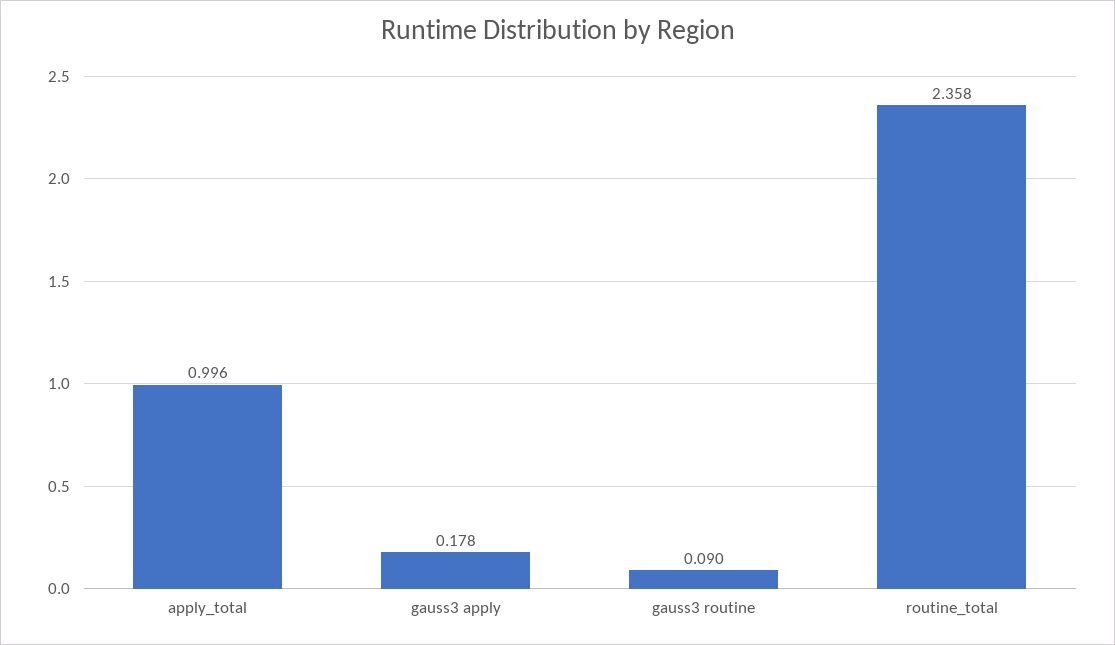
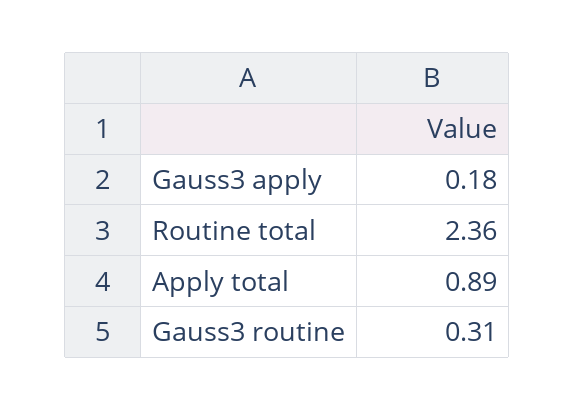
apply_total: 0.996 -> 0.89
gauss3 routine: 0.09 -> 0.31

